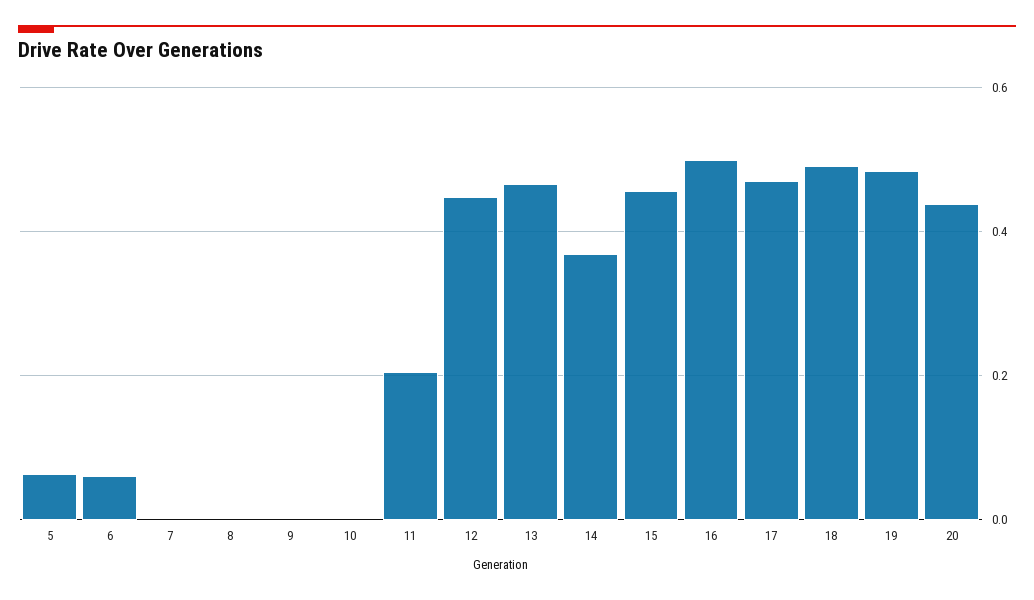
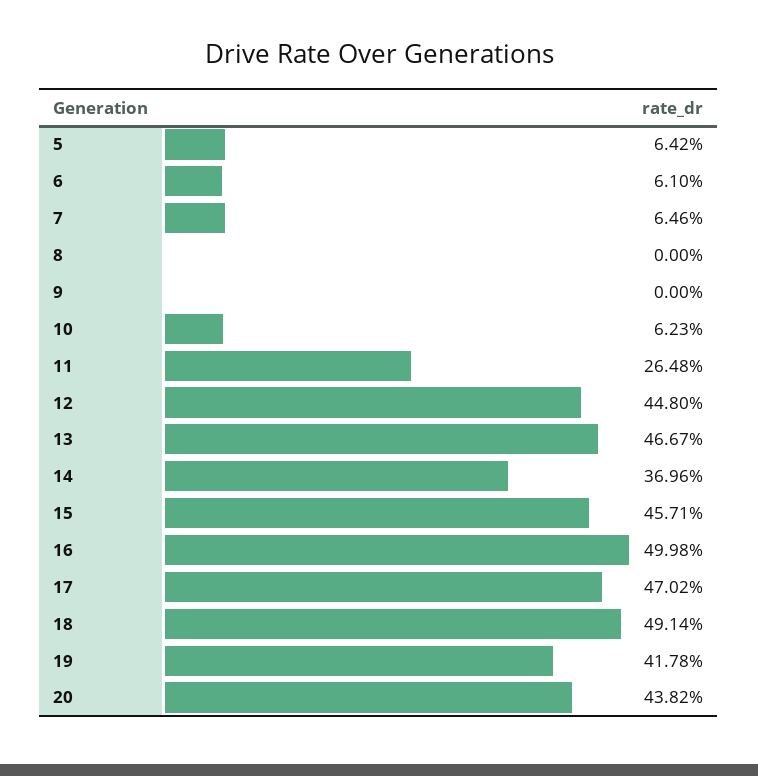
7: 0 -> 0.0646
10: 0 -> 0.0623
11: 0.2 -> 0.2648
19: 0.48 -> 0.4178

